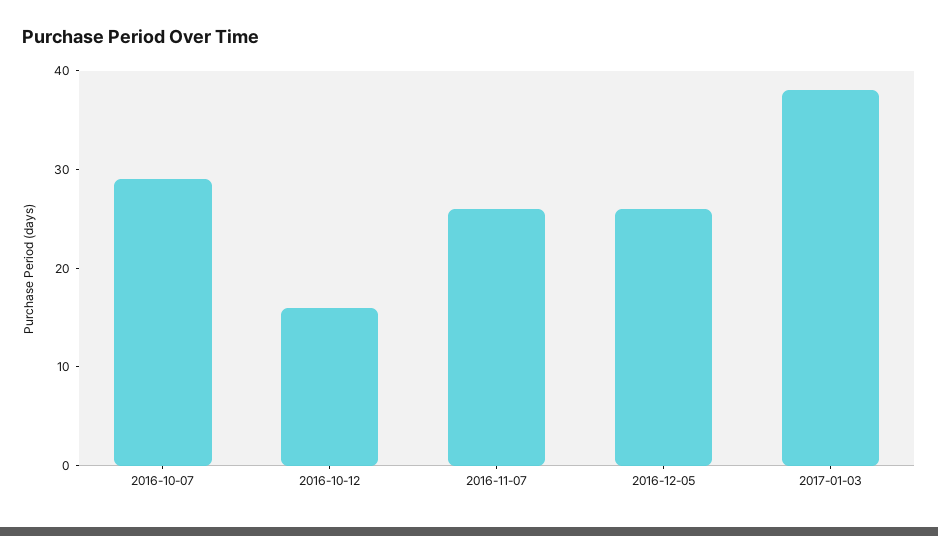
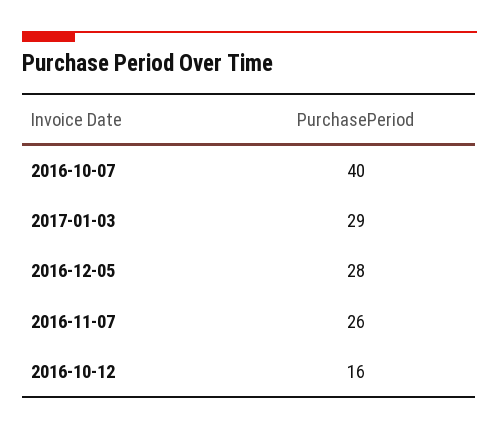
2016-10-07: 29 -> 40
2016-12-05: 26 -> 28
2017-01-03: 38 -> 29

